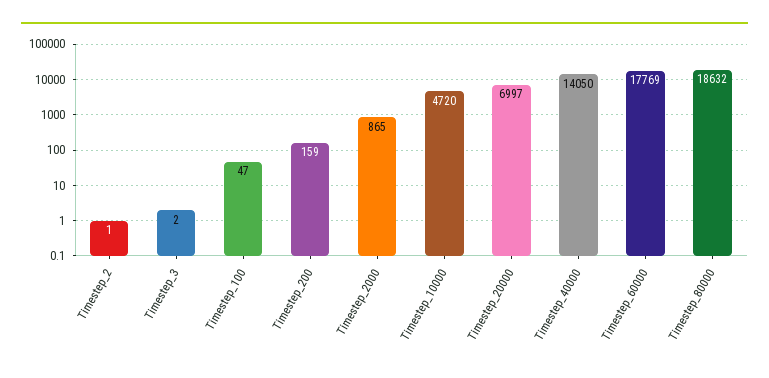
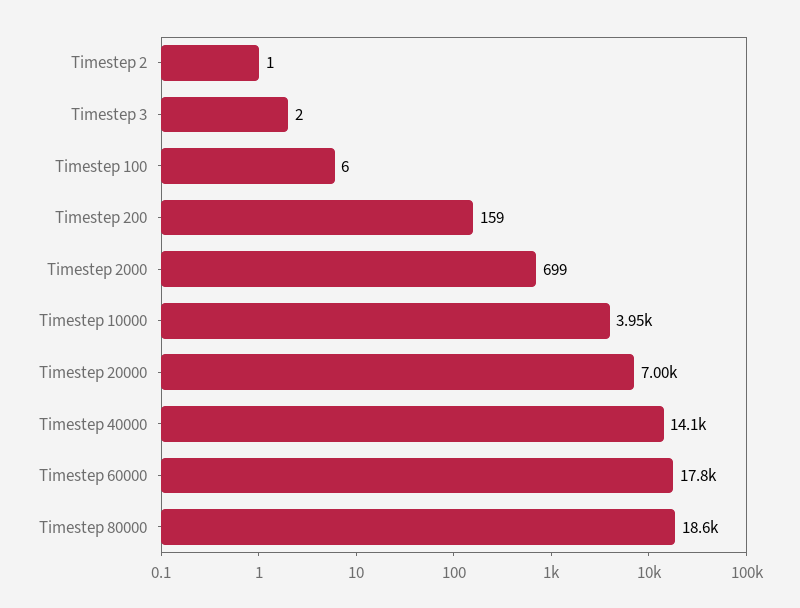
Timestep_100: 47 -> 6
Timestep_2000: 865 -> 699
Timestep_10000: 4720 -> 3950

